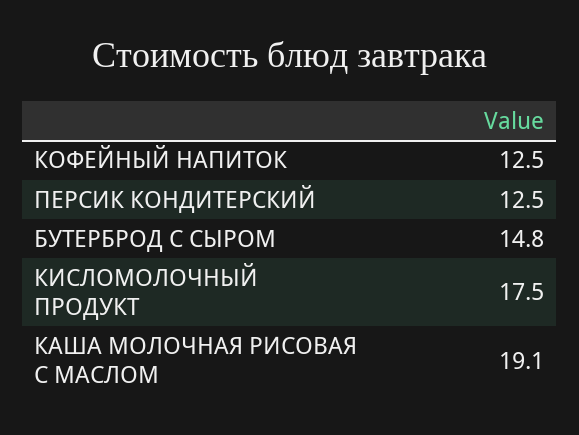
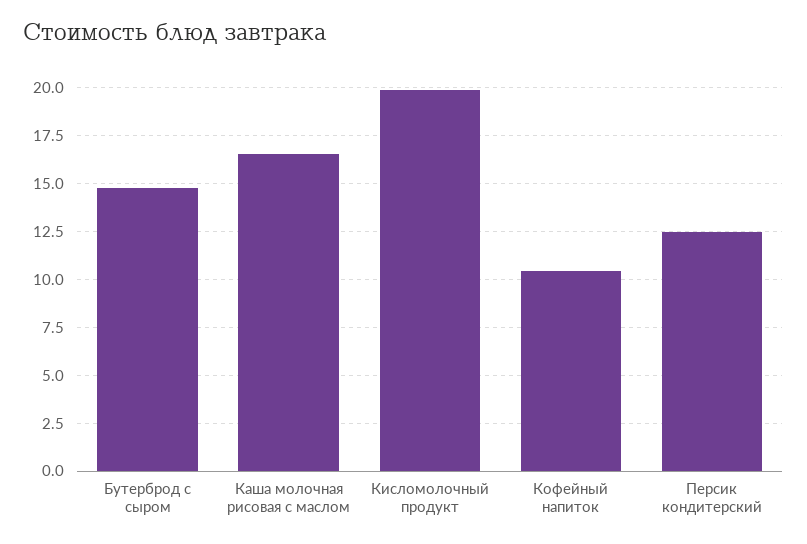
КОФЕЙНЫЙ НАПИТОК: 12.5 -> 10.5
КИСЛОМОЛОЧНЫЙ ПРОДУКТ: 17.5 -> 20
КАША МОЛОЧНАЯ РИСОВАЯ С МАСЛОМ: 19.1 -> 16.5

